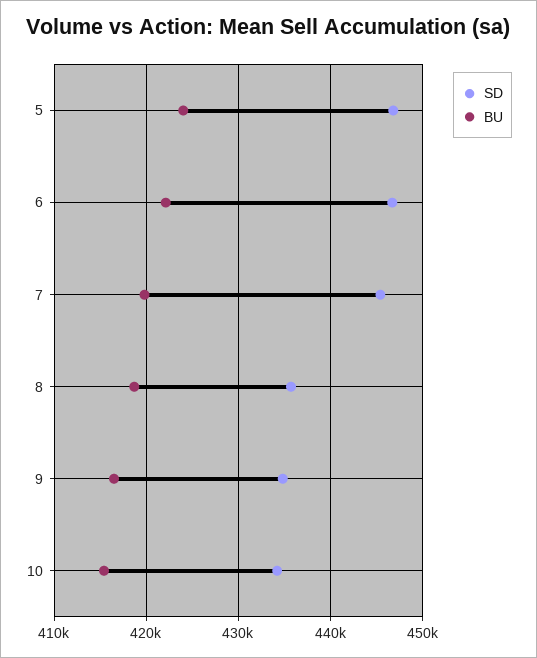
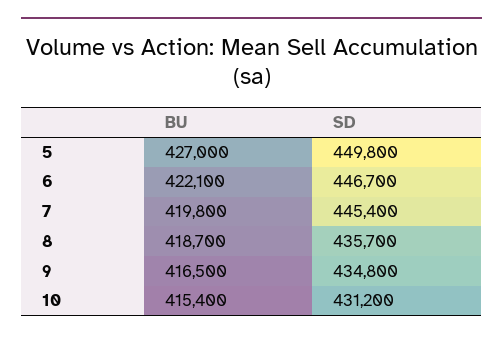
SD, 5: 447000 -> 449800
BU, 5: 424000 -> 427000
SD, 10: 434000 -> 431200

